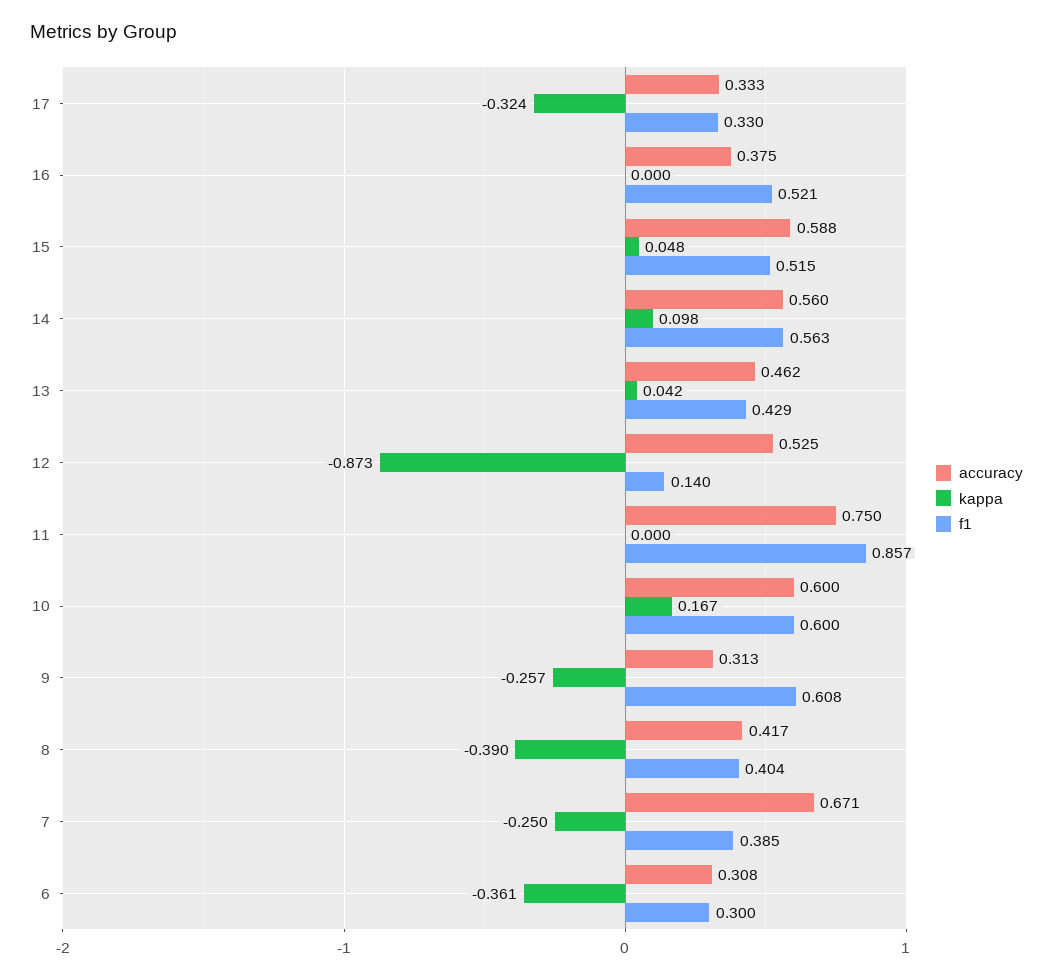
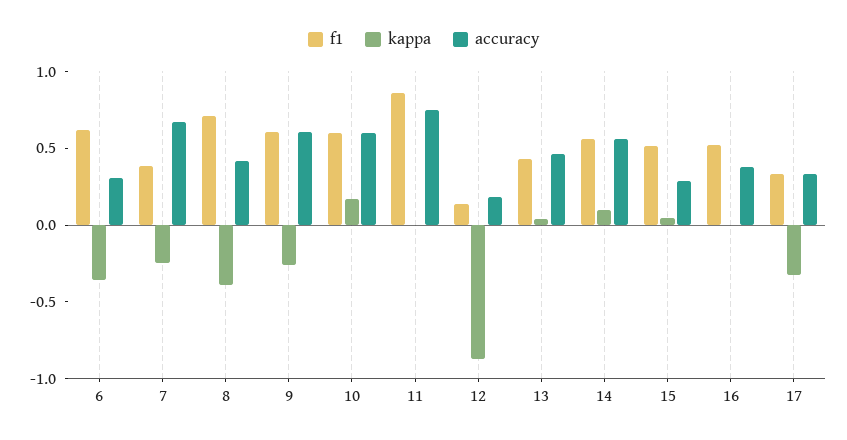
accuracy, 15: 0.588 -> 0.3
accuracy, 12: 0.525 -> 0.2
accuracy, 9: 0.313 -> 0.6
f1, 8: 0.404 -> 0.7
f1, 6: 0.3 -> 0.6

